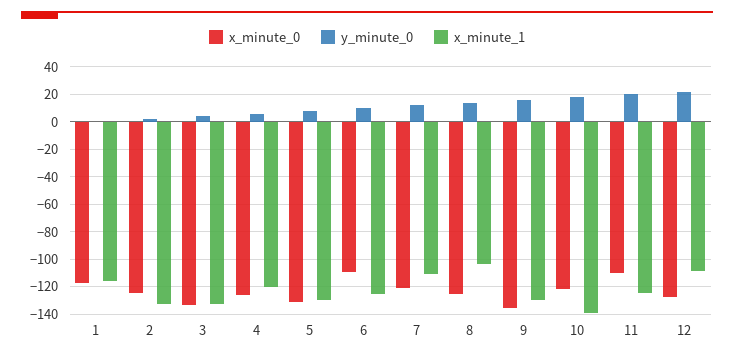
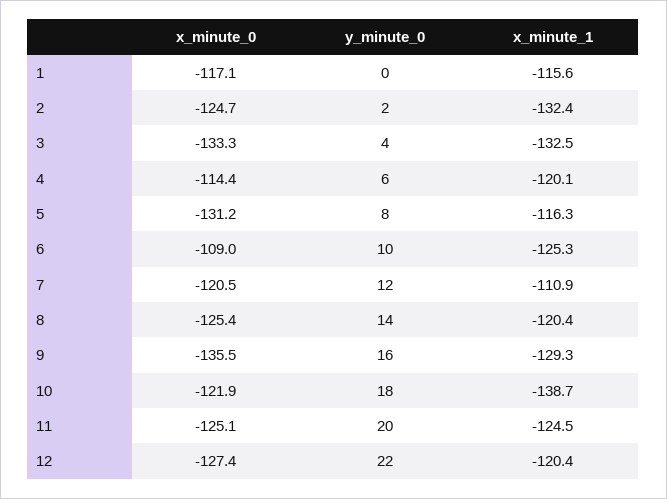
x_minute_0, 4: -125 -> -114.4
x_minute_1, 5: -130 -> -116.3
x_minute_1, 8: -105 -> -120.4
x_minute_0, 11: -110 -> -125.1
x_minute_1, 12: -110 -> -120.4

